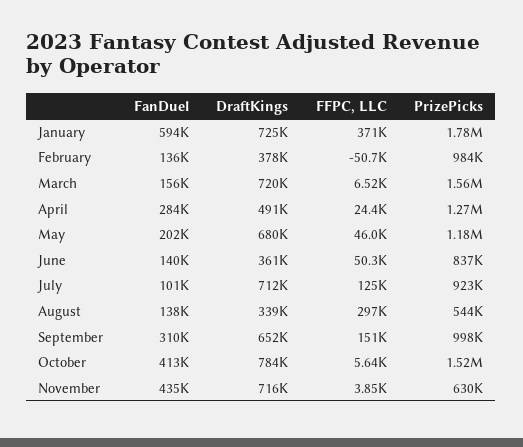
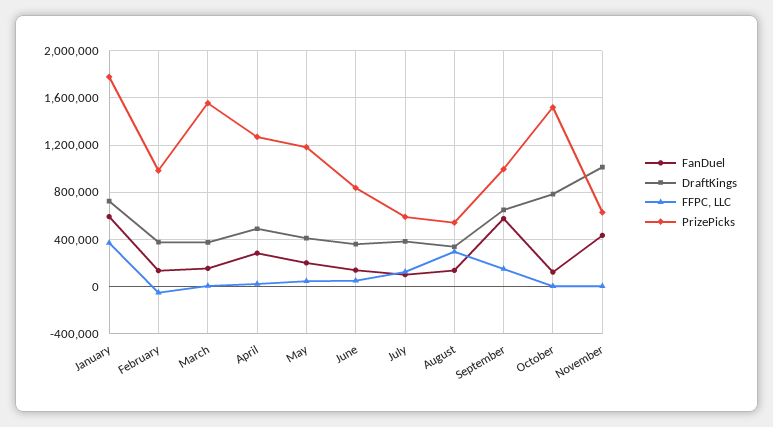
DraftKings, March: 720000 -> 400000
DraftKings, May: 680000 -> 400000
DraftKings, July: 712000 -> 400000
PrizePicks, July: 923000 -> 600000
FanDuel, September: 310000 -> 600000
FanDuel, October: 413000 -> 100000
DraftKings, November: 716000 -> 1000000

